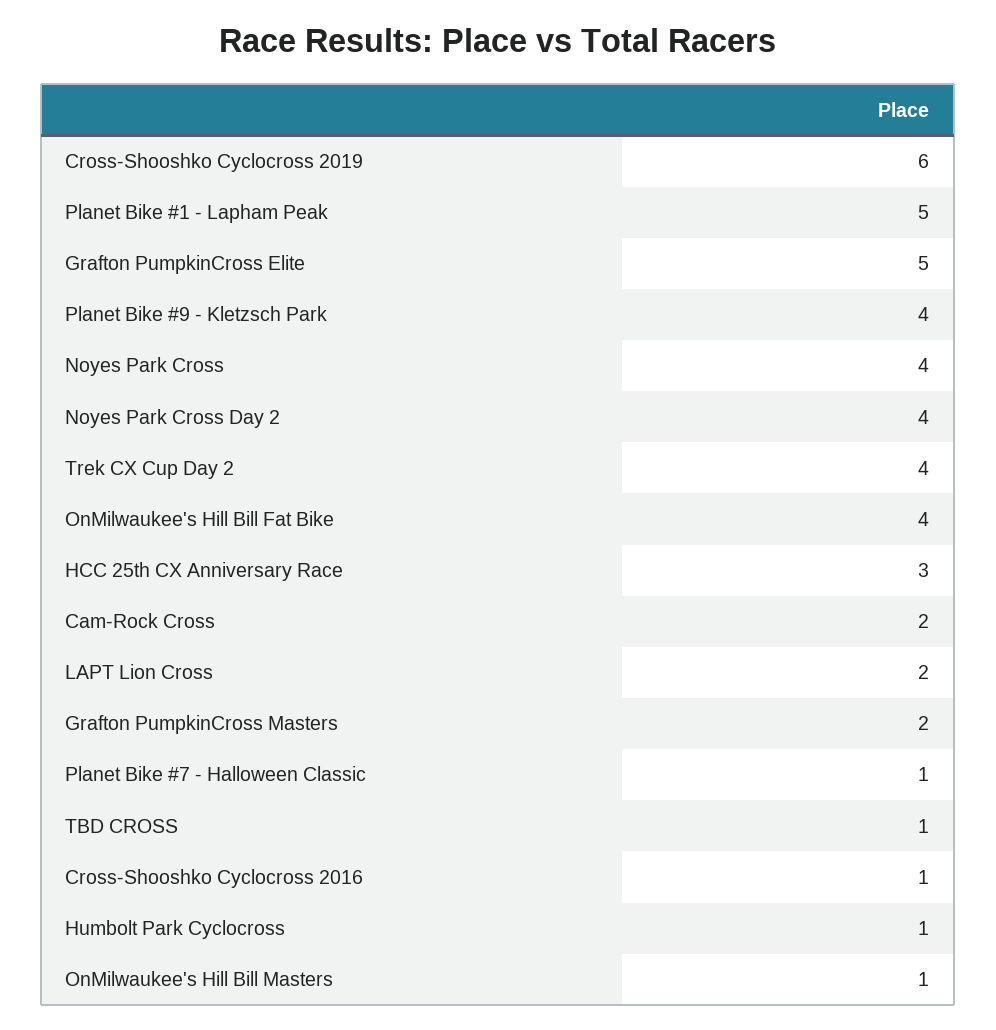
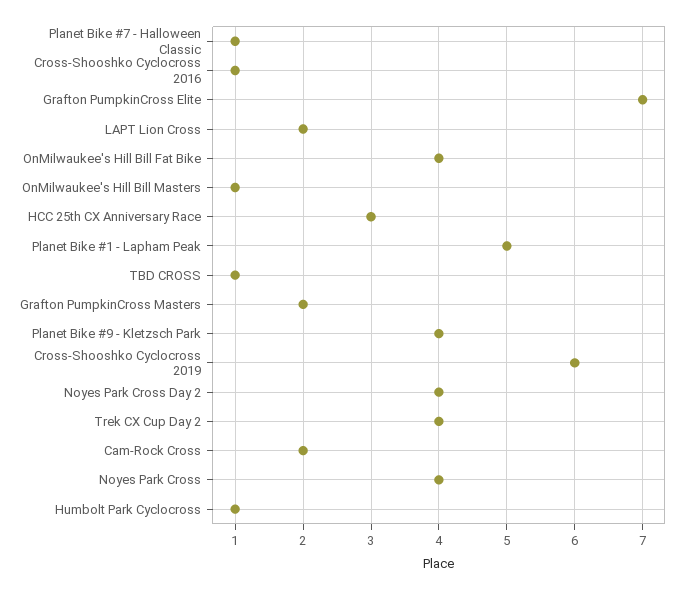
Grafton PumpkinCross Elite: 5 -> 7

